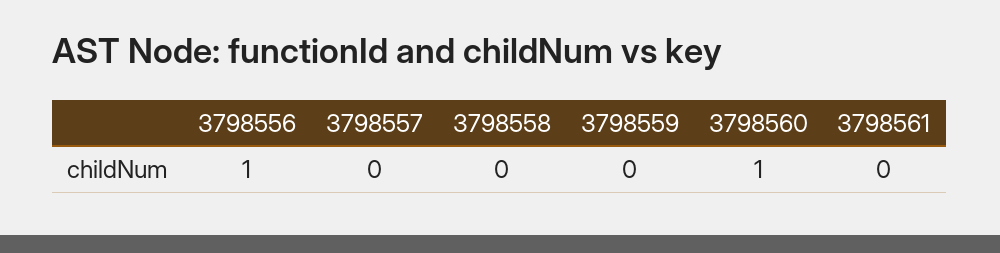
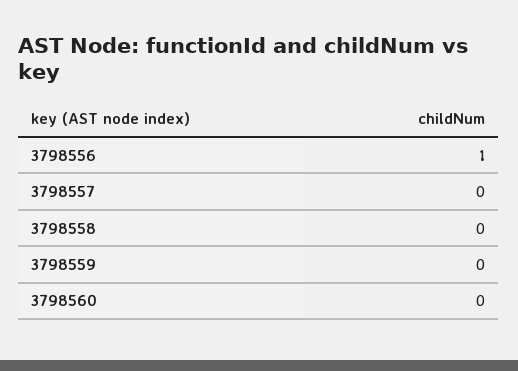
3798560: 1 -> 0
3798561: 0 -> none

